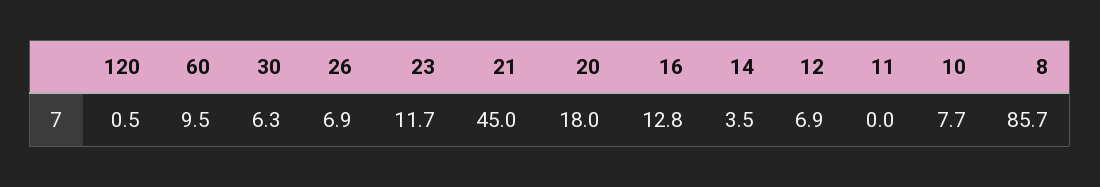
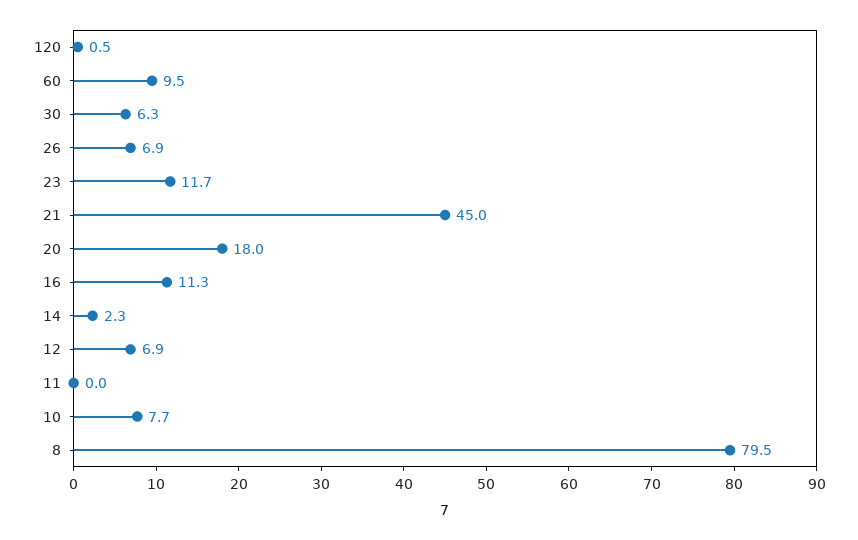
16: 12.8 -> 11.3
14: 3.5 -> 2.3
8: 85.7 -> 79.5

